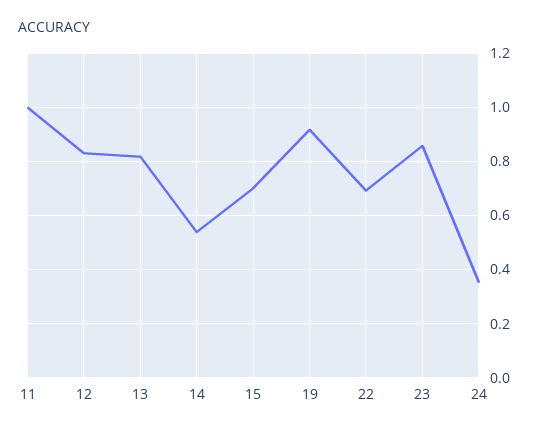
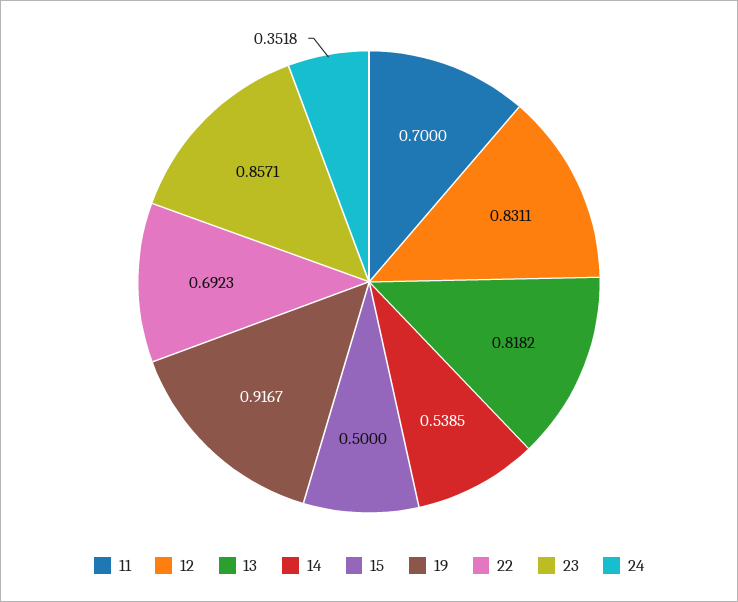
11: 1 -> 0.7
15: 0.7 -> 0.5

